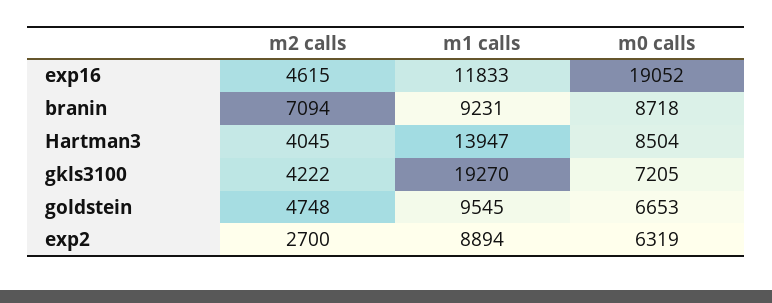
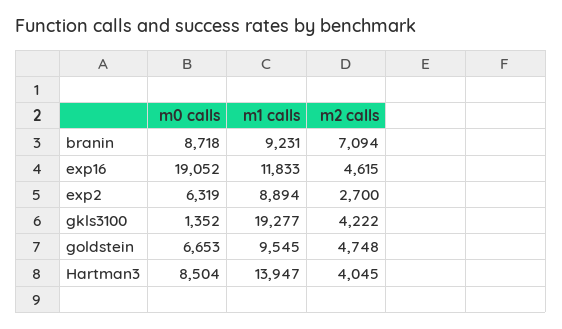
m1 calls, gkls3100: 19270 -> 19277
m0 calls, gkls3100: 7205 -> 1352

